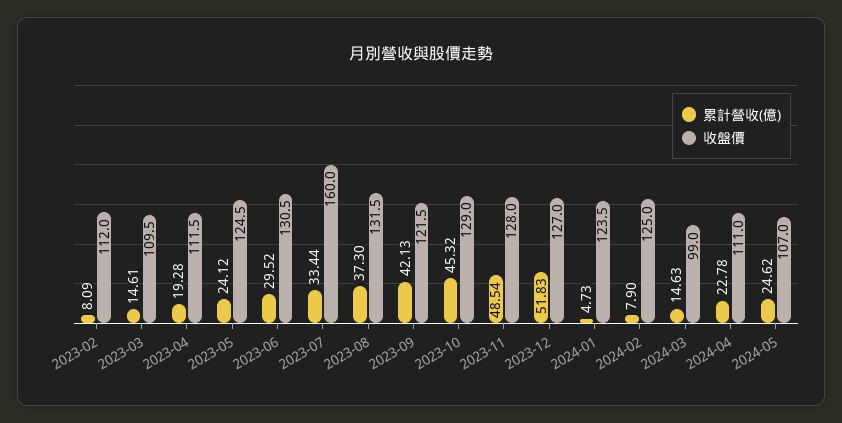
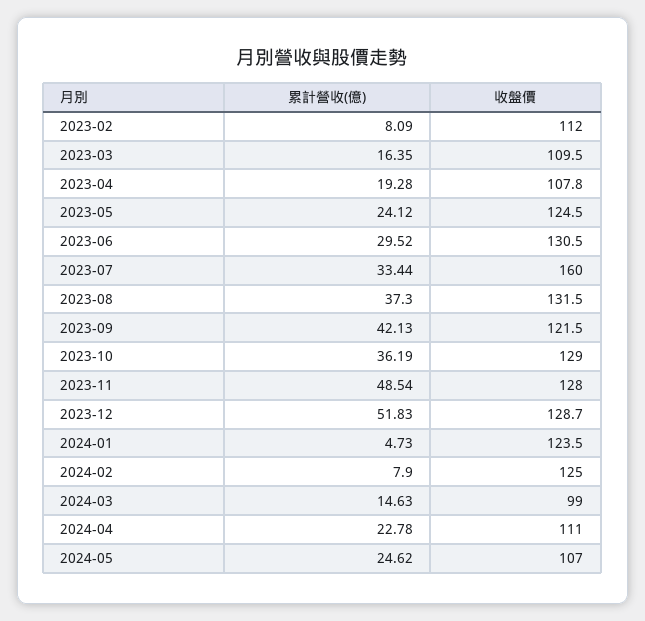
累計營收(億), 2023-03: 14.61 -> 16.35
收盤價, 2023-04: 111.5 -> 107.8
累計營收(億), 2023-10: 45.32 -> 36.19
收盤價, 2023-12: 127 -> 128.7

